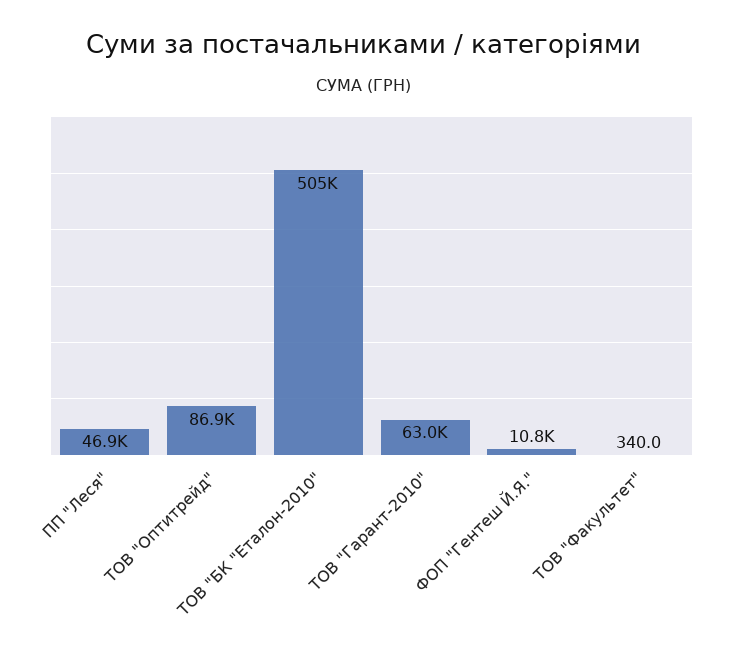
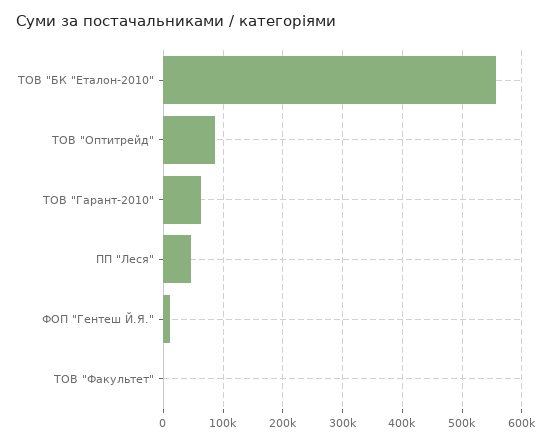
ТОВ "БК "Еталон-2010": 505000 -> 560000

